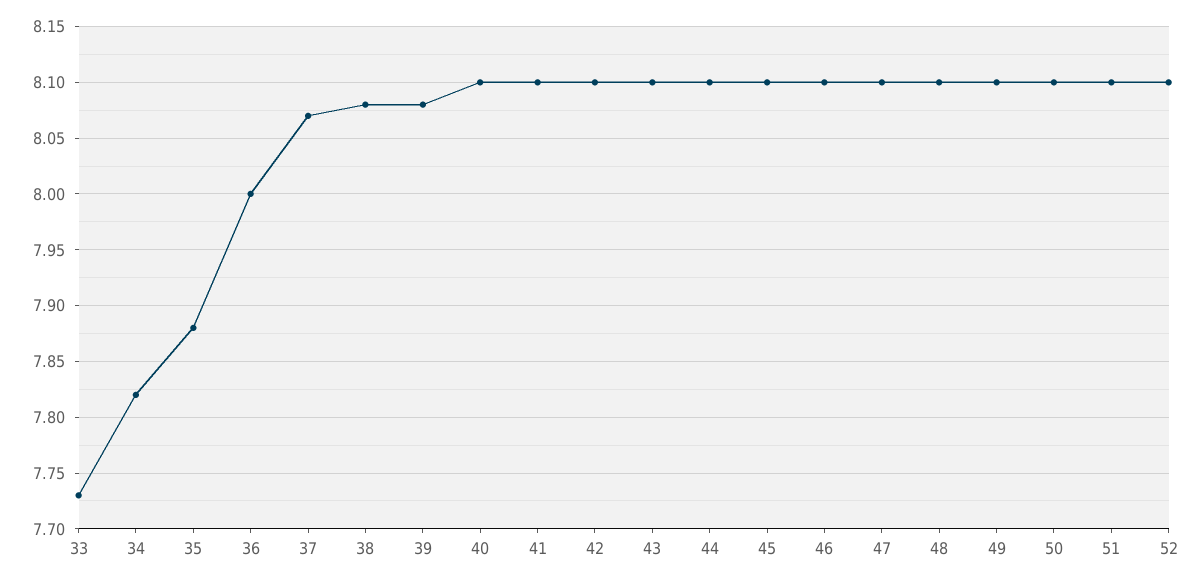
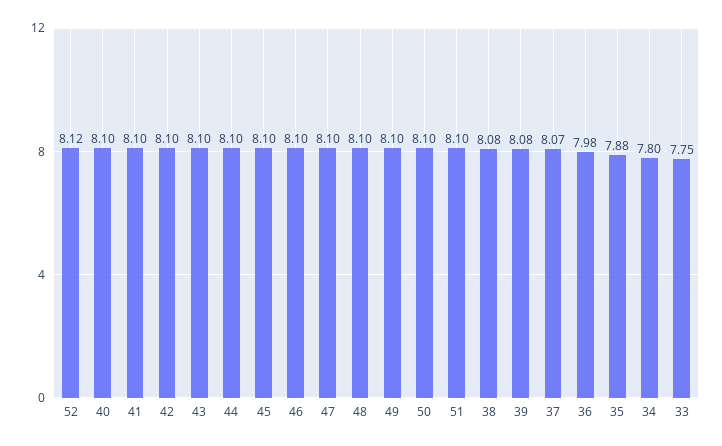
33: 7.73 -> 7.75
34: 7.82 -> 7.8
36: 8 -> 7.98
52: 8.1 -> 8.12

